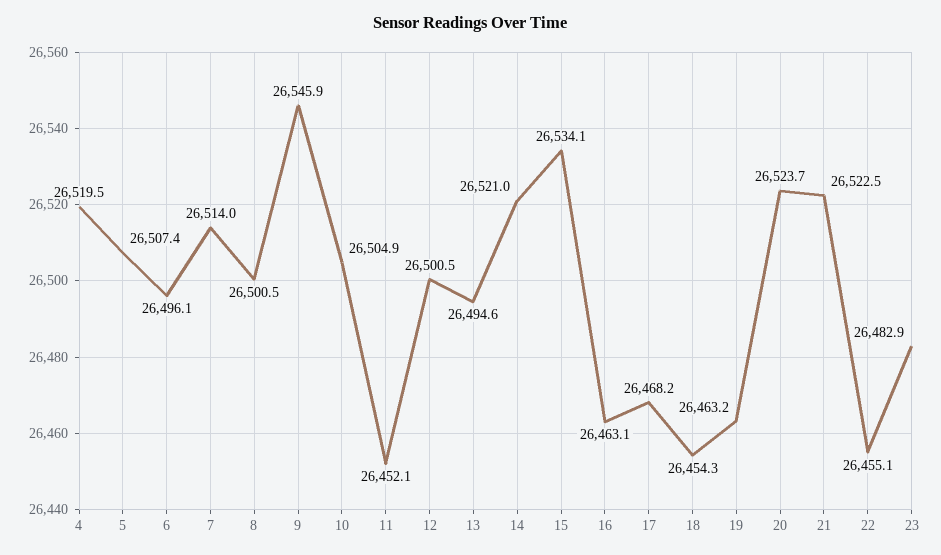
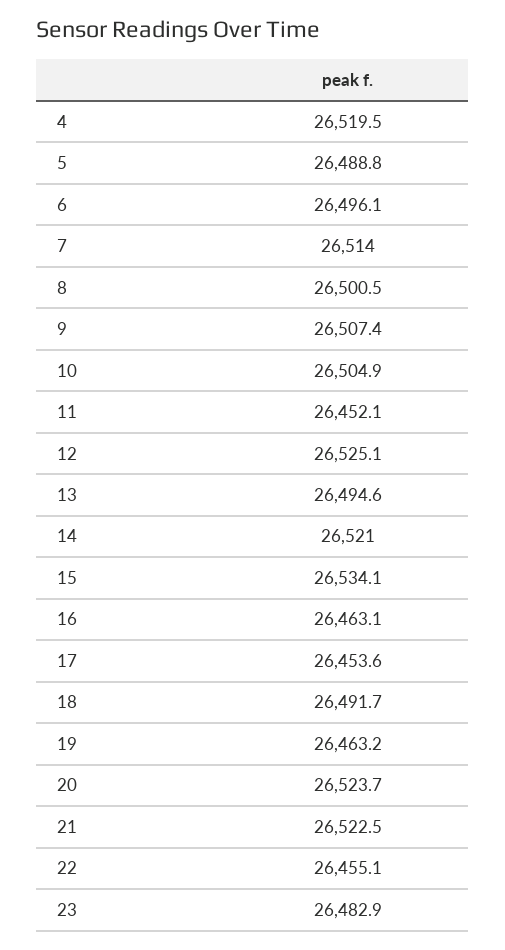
5: 26507.4 -> 26488.8
9: 26545.9 -> 26507.4
12: 26500.5 -> 26525.1
17: 26468.2 -> 26453.6
18: 26454.3 -> 26491.7

